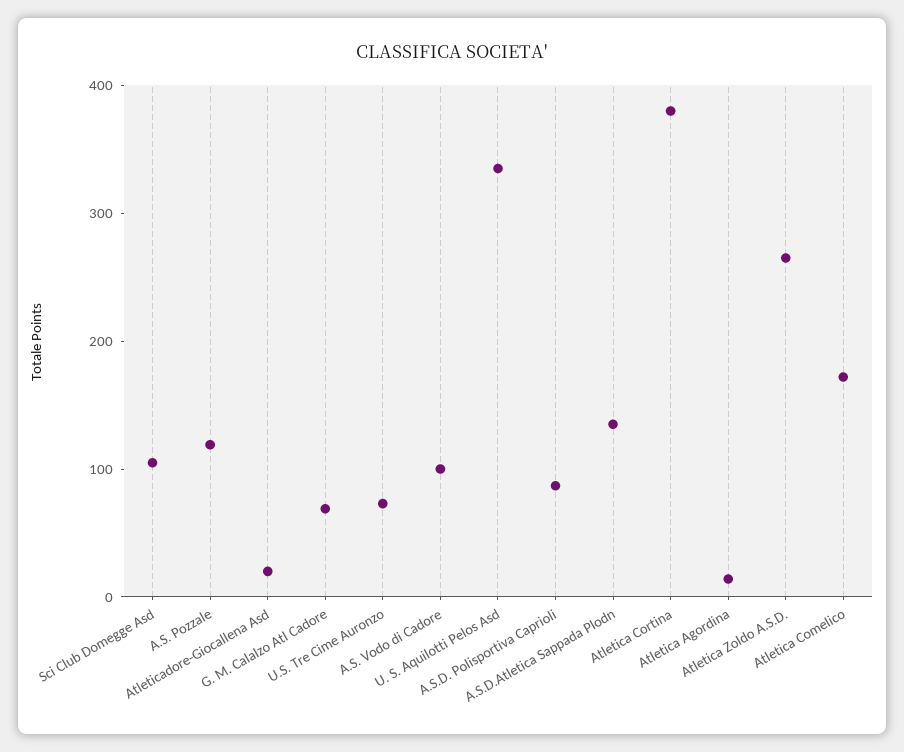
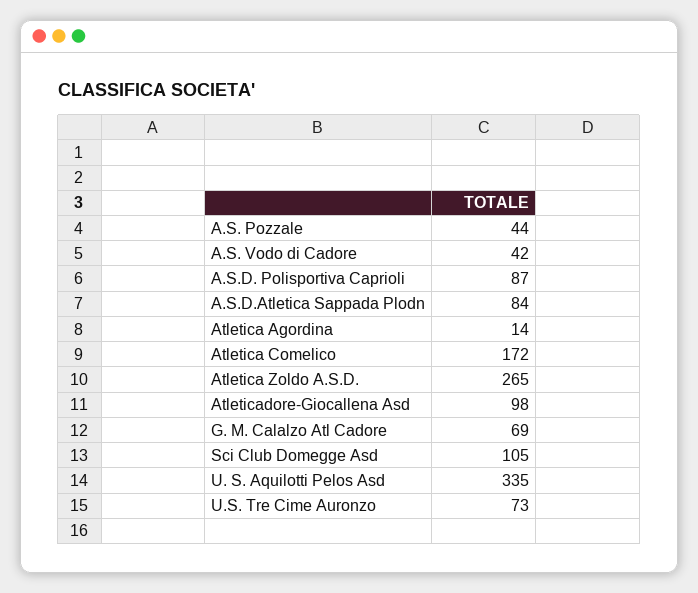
A.S. Pozzale: 120 -> 44
Atleticadore-Giocallena Asd: 20 -> 98
A.S. Vodo di Cadore: 100 -> 42
A.S.D.Atletica Sappada Plodn: 140 -> 84
Atletica Cortina: 380 -> none

